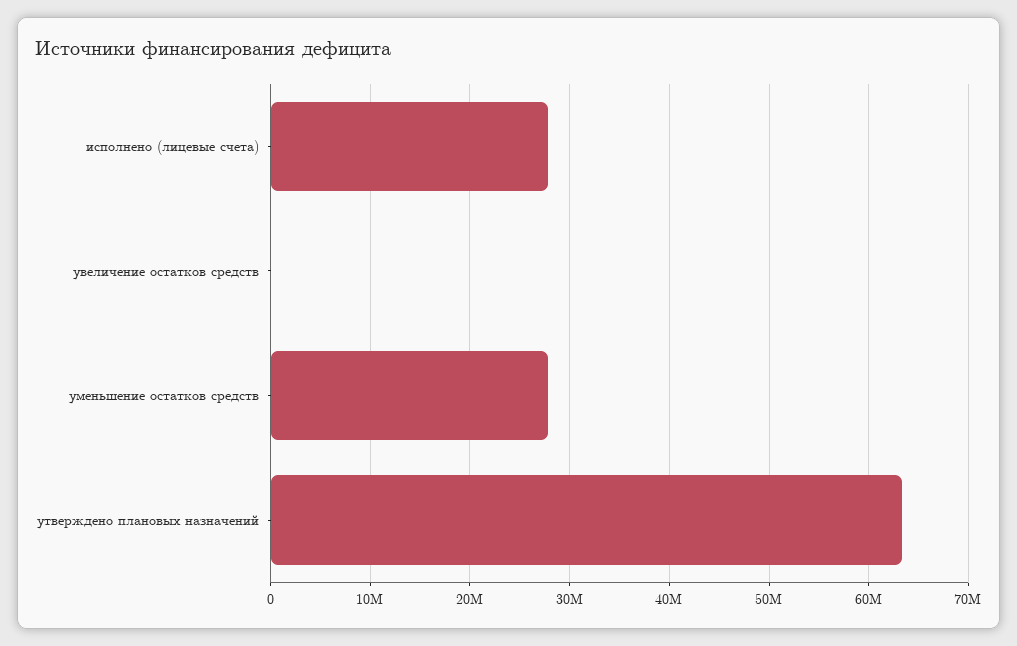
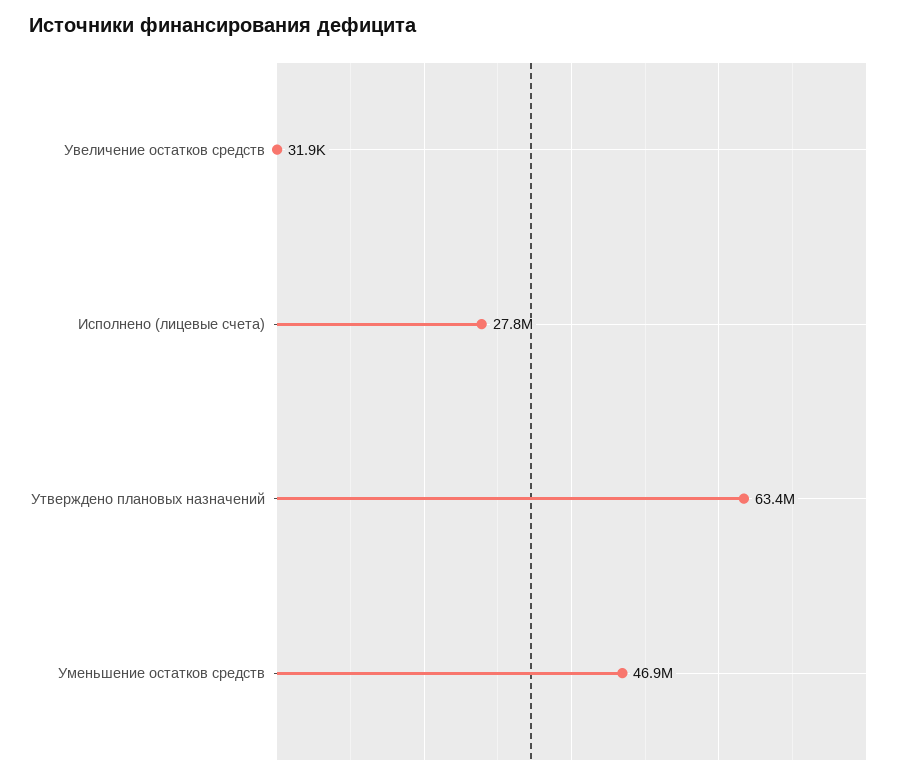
уменьшение остатков средств: 28000000 -> 46900000

